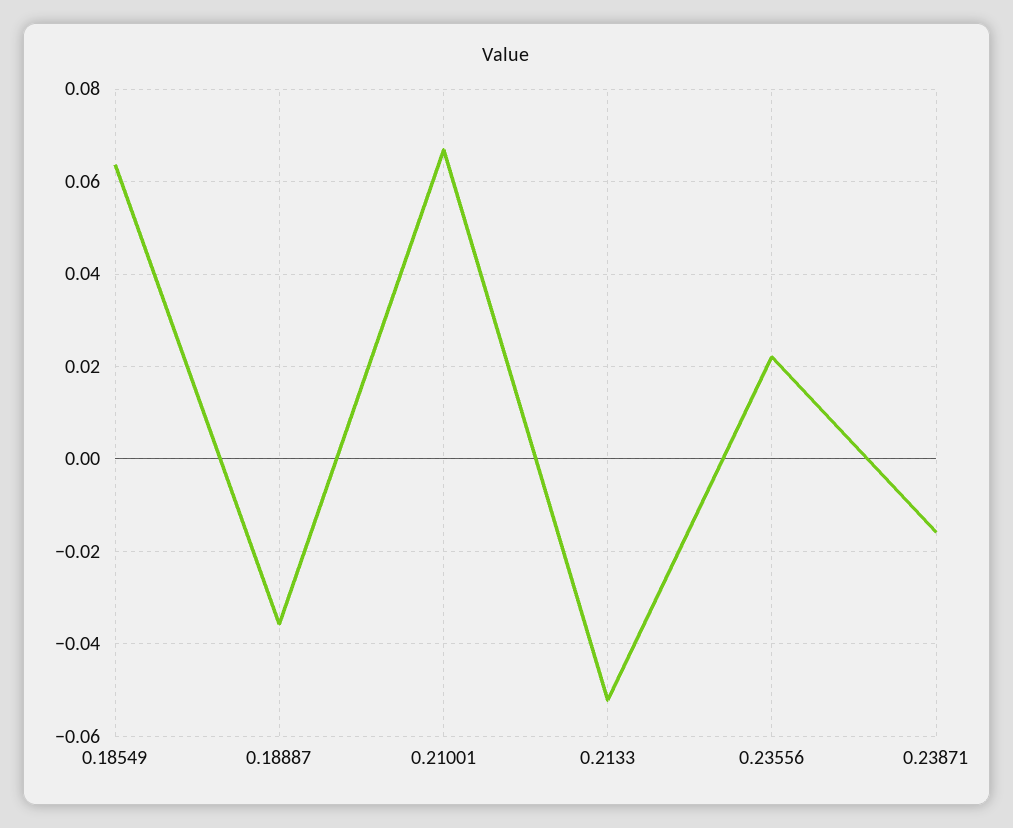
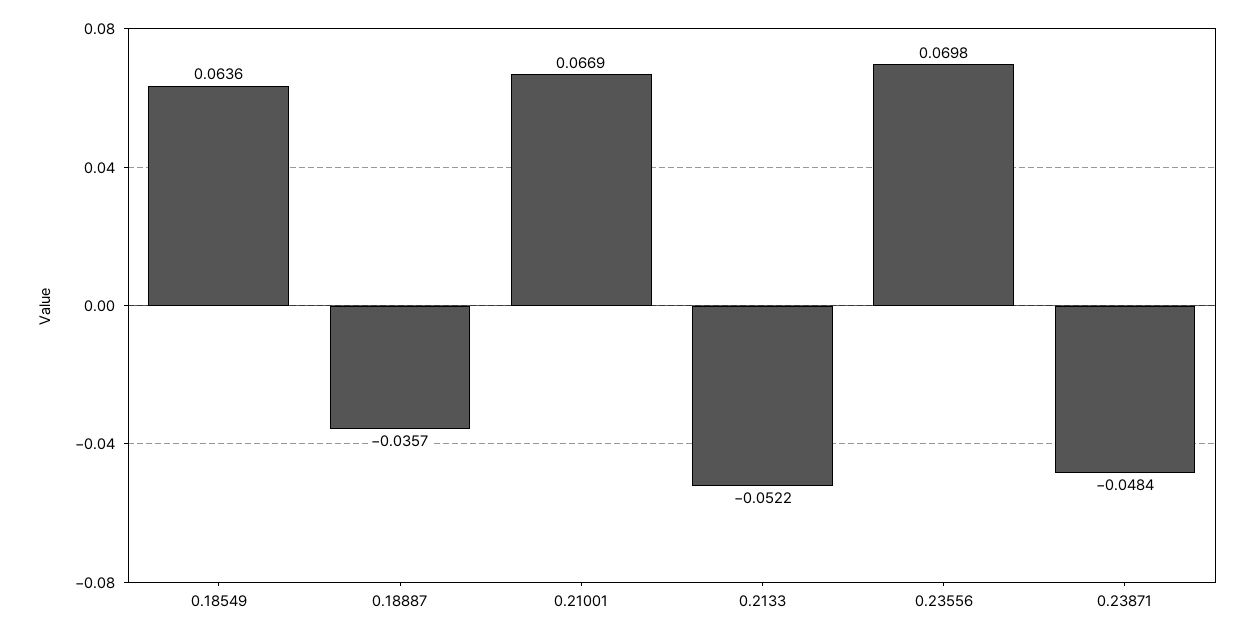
0.23556: 0.022 -> 0.0698
0.23871: -0.016 -> -0.0484

